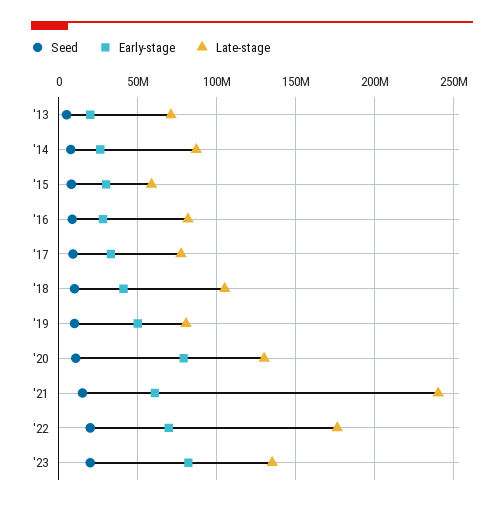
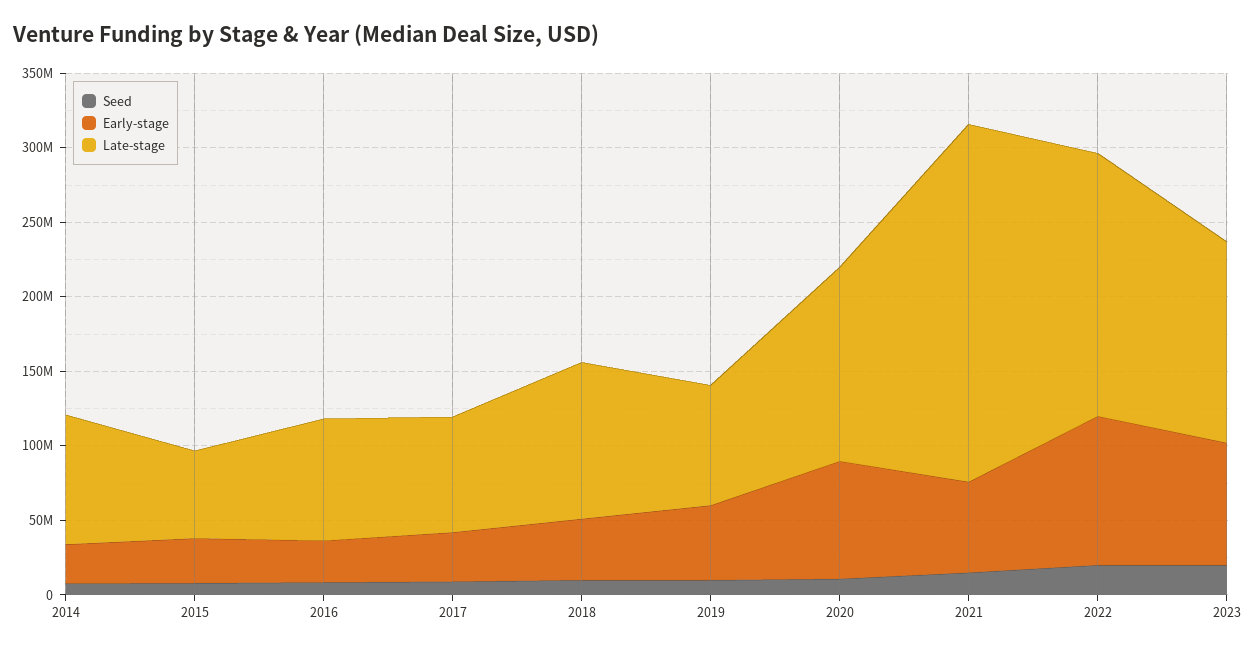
Seed, '13: 5000000 -> none
Early-stage, '13: 20000000 -> none
Late-stage, '13: 70000000 -> none
Early-stage, '22: 70000000 -> 100000000

